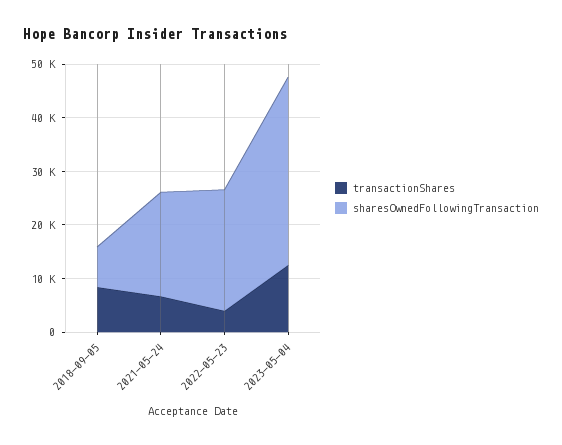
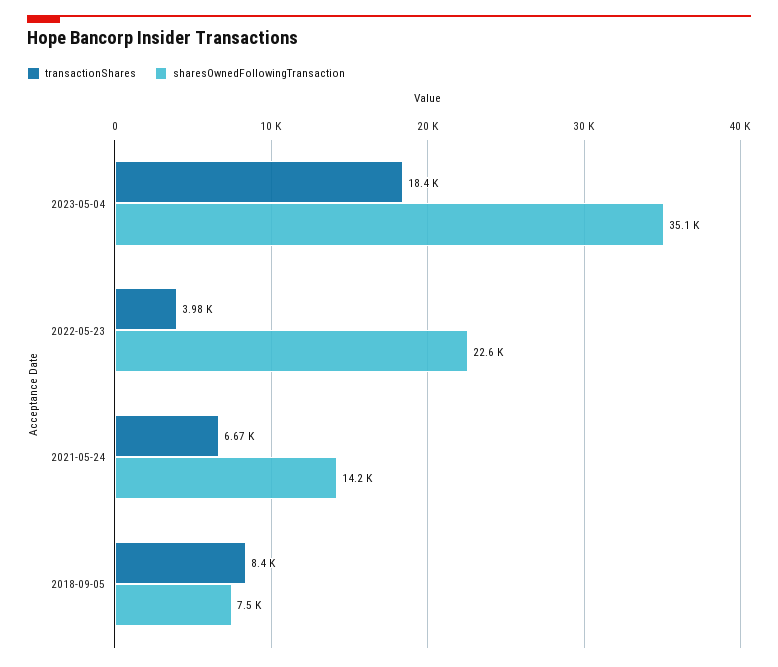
sharesOwnedFollowingTransaction, 2021-05-24: 20000 -> 14200
transactionShares, 2023-05-04: 12000 -> 18400

